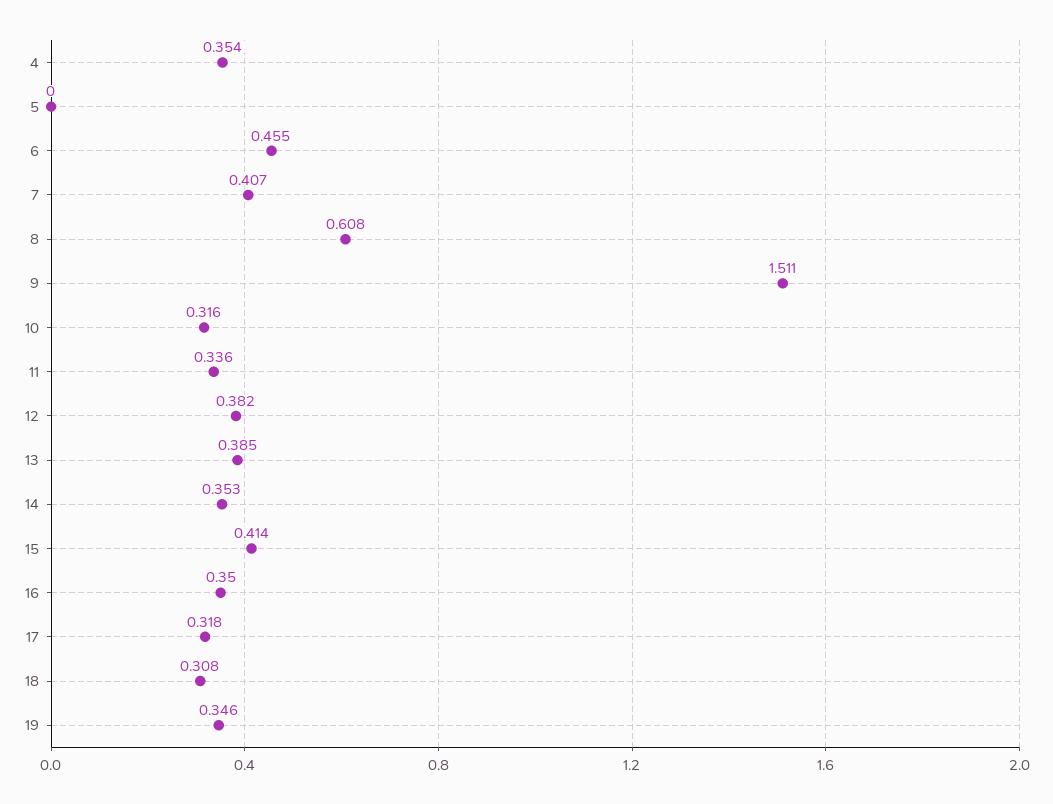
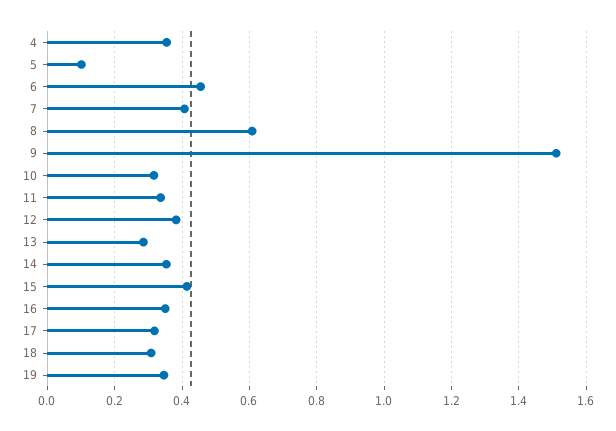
5: 0 -> 0.1
13: 0.385 -> 0.28

